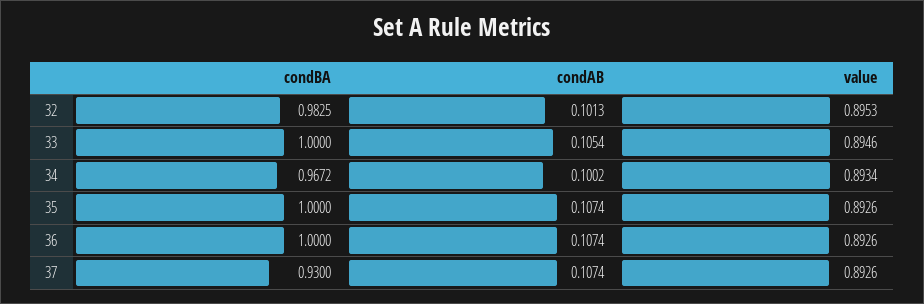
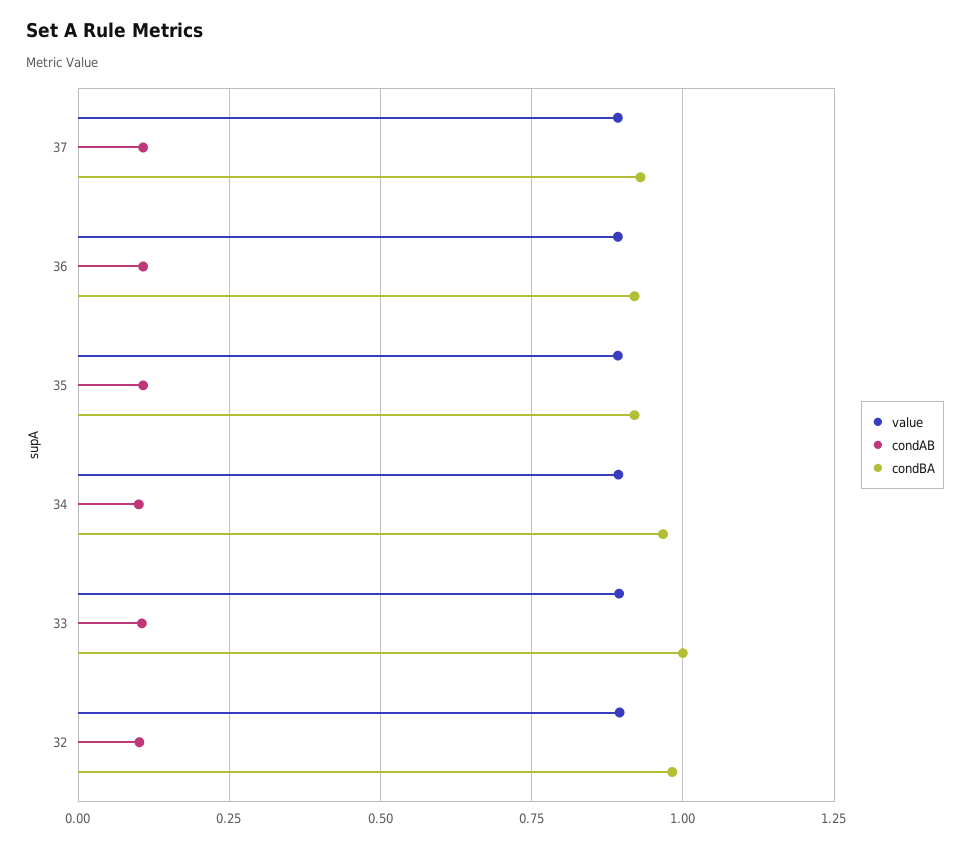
condBA, 35: 1 -> 0.925
condBA, 36: 1 -> 0.925

